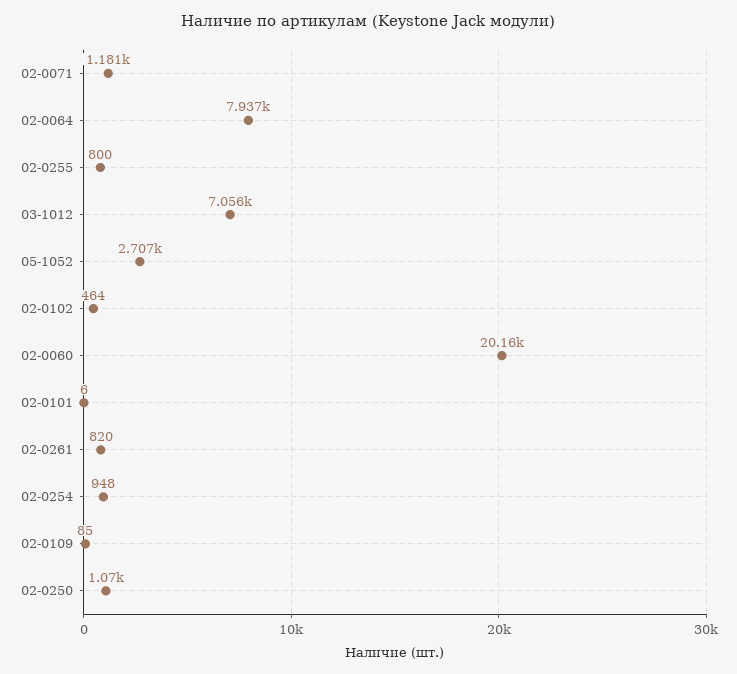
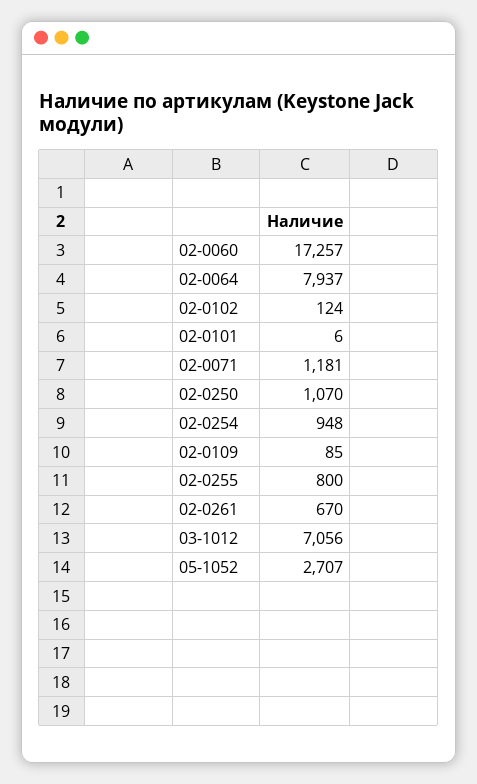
02-0102: 464 -> 124
02-0060: 20160 -> 17257
02-0261: 820 -> 670

